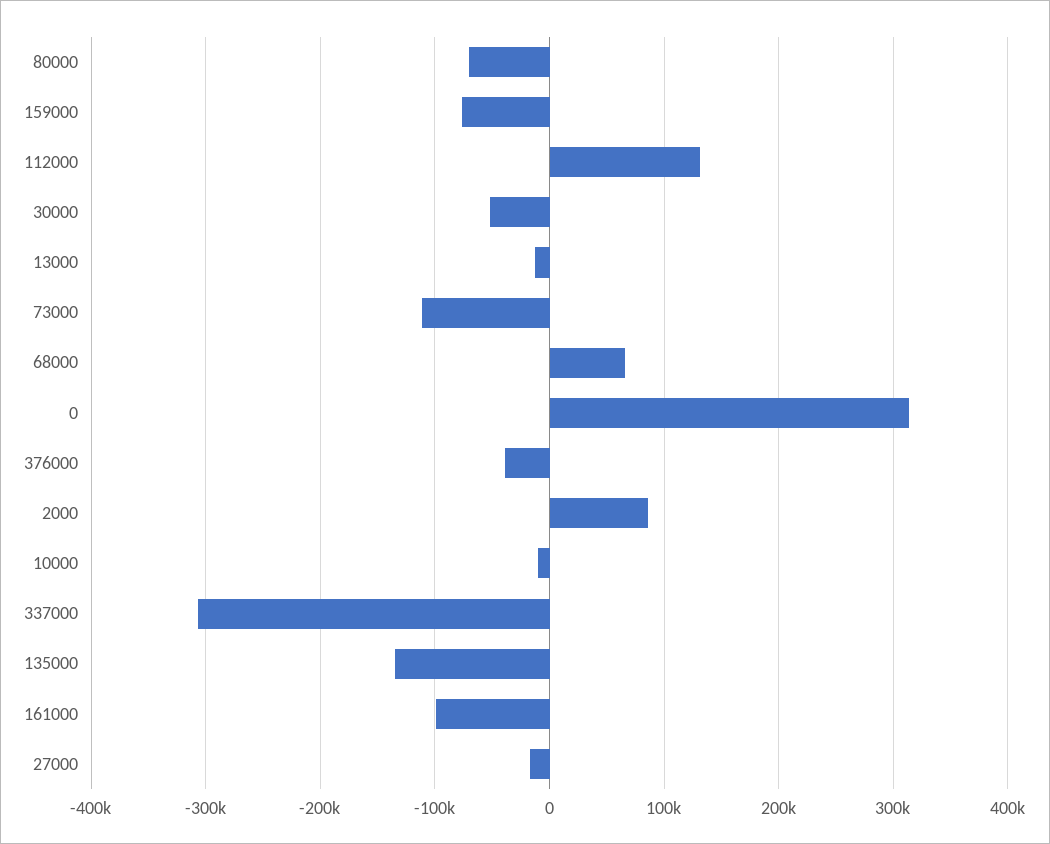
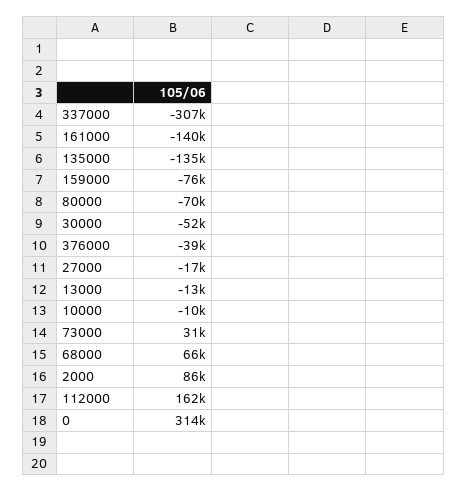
112000: 130000 -> 162000
73000: -110000 -> 31000
161000: -100000 -> -140000

